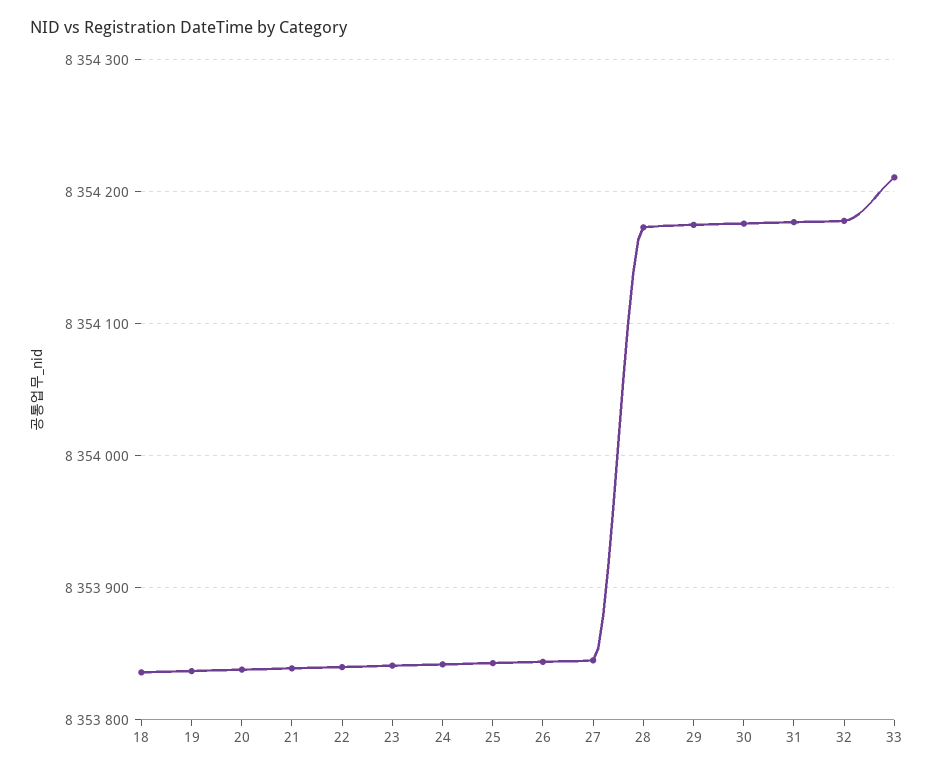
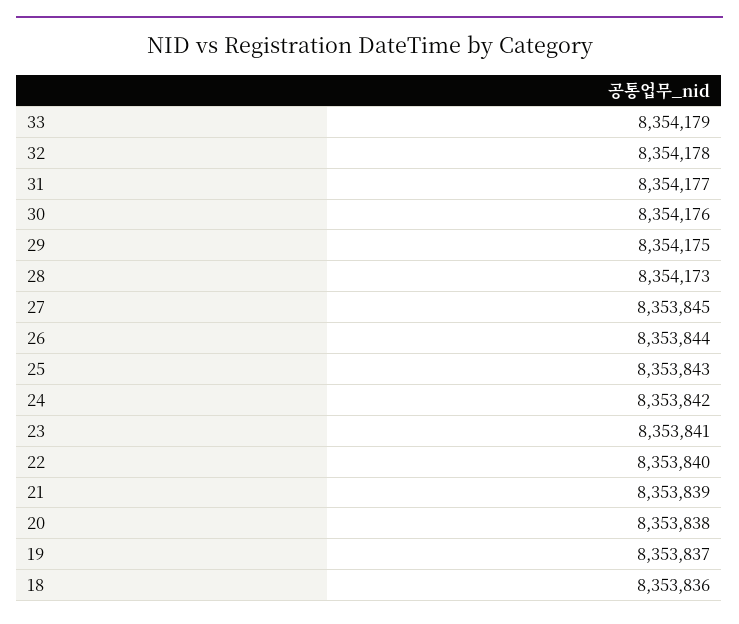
33: 8354210 -> 8354179

